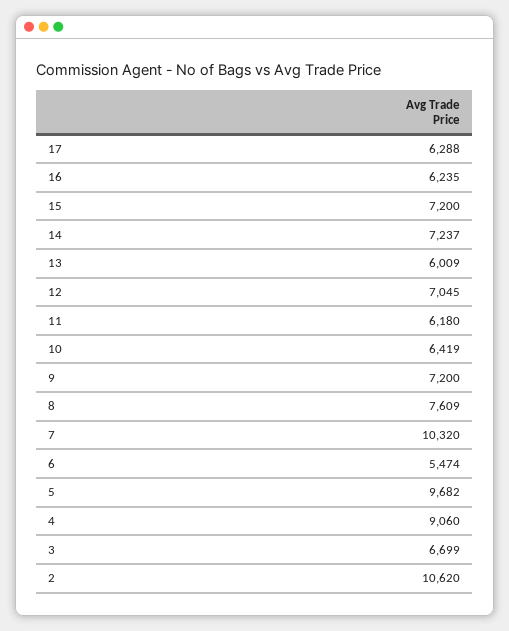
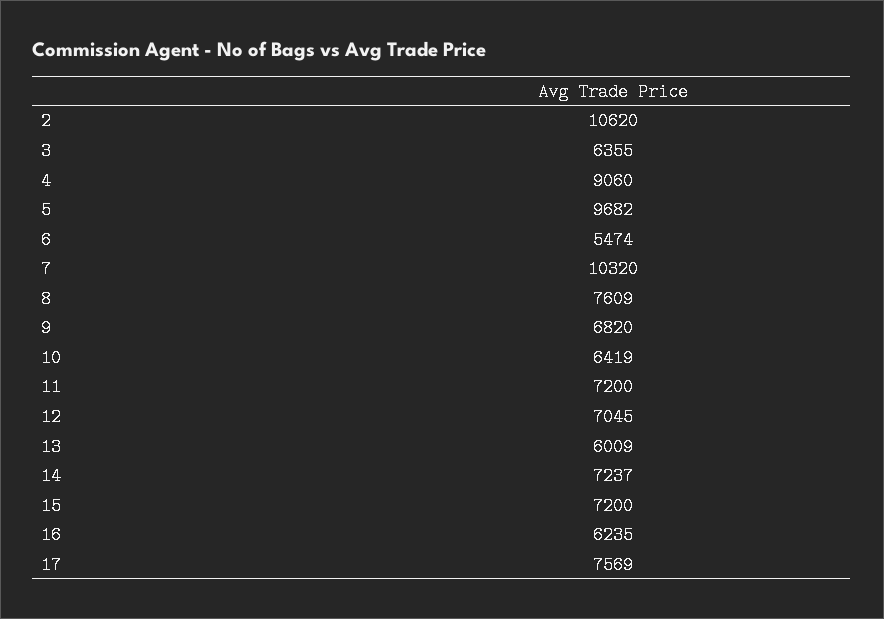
17: 6288 -> 7569
11: 6180 -> 7200
9: 7200 -> 6820
3: 6699 -> 6355

